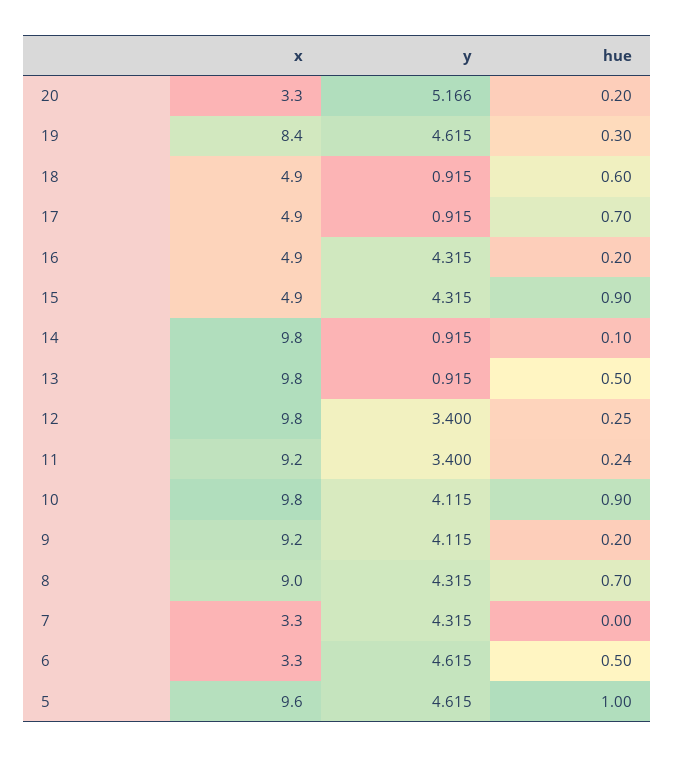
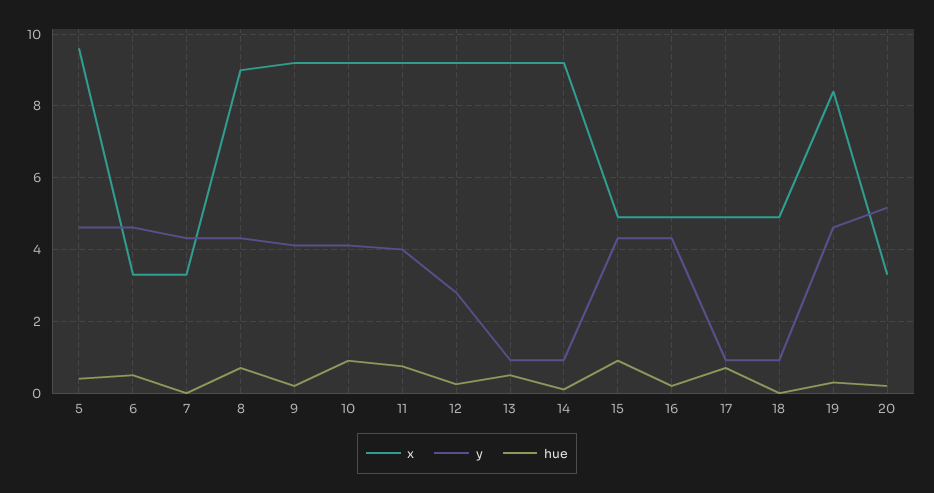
hue, 18: 0.6 -> 0
x, 14: 9.8 -> 9.2
x, 13: 9.8 -> 9.2
x, 12: 9.8 -> 9.2
y, 12: 3.4 -> 2.8
y, 11: 3.4 -> 4
hue, 11: 0.24 -> 0.8
x, 10: 9.8 -> 9.2
hue, 5: 1 -> 0.4

